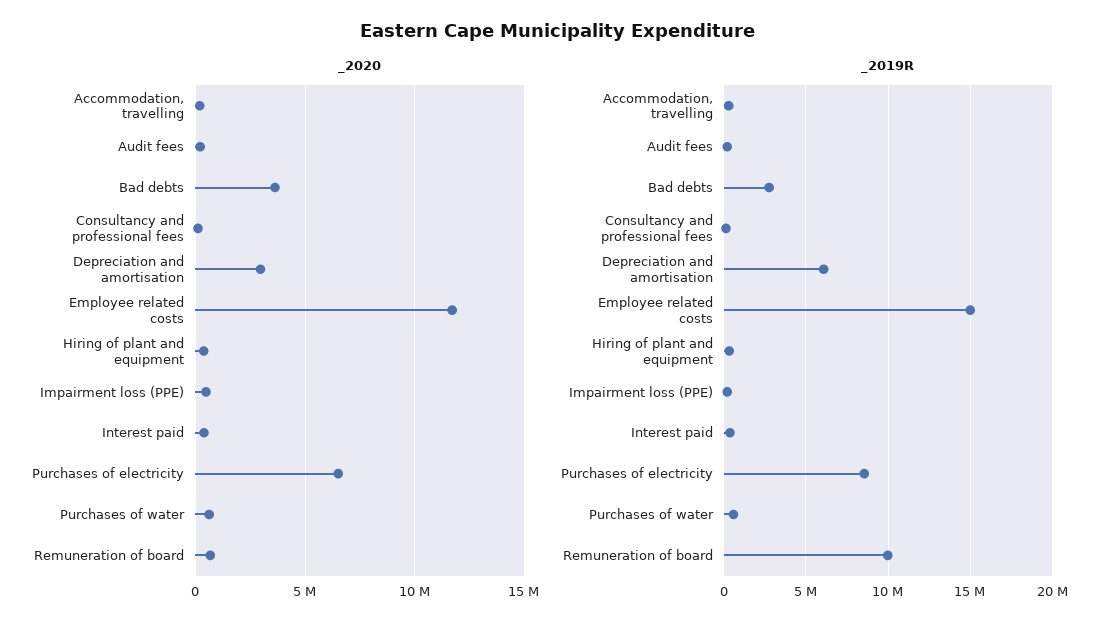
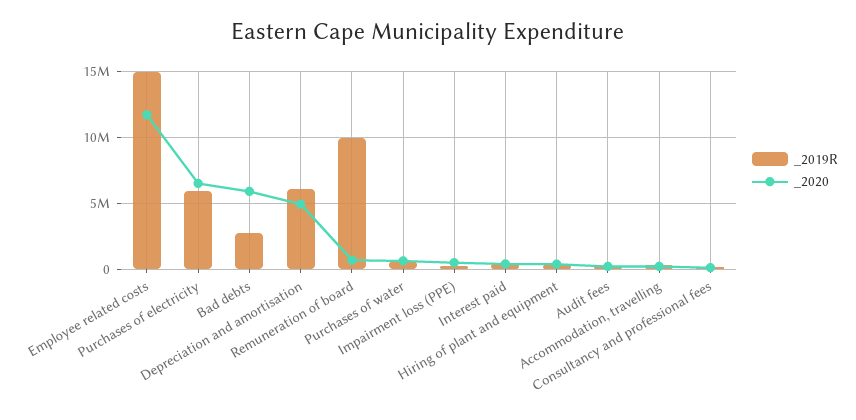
_2020, Bad debts: 3500000 -> 6000000
_2020, Depreciation and amortisation: 3000000 -> 5000000
_2019R, Purchases of electricity: 8500000 -> 6000000

